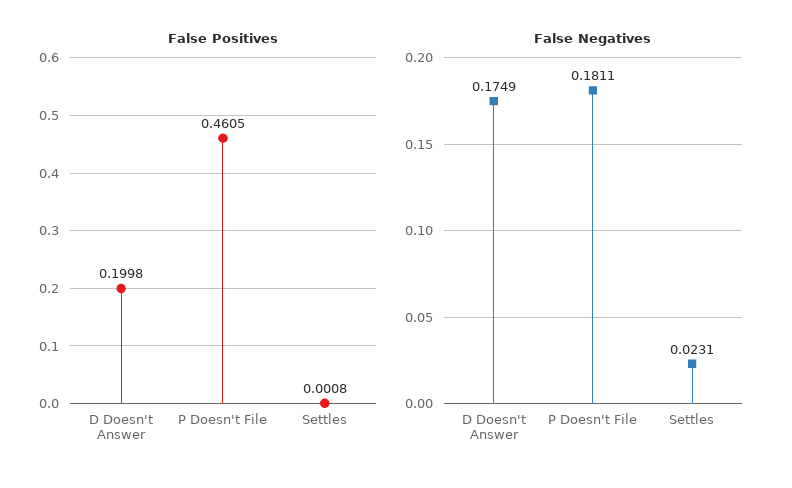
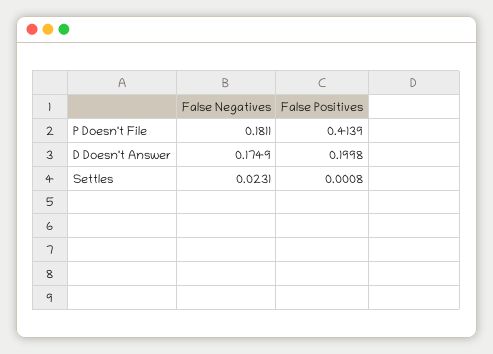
False Positives, P Doesn't File: 0.4605 -> 0.4139

